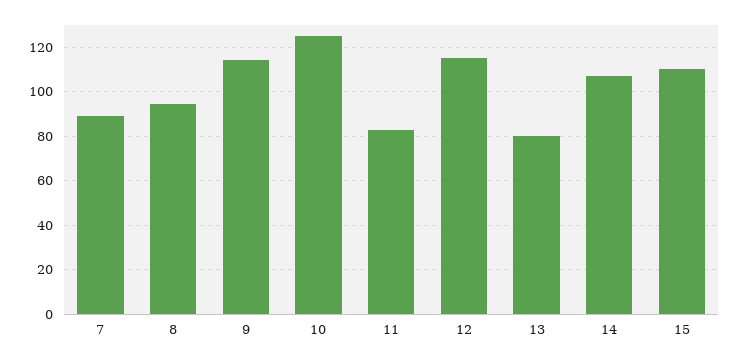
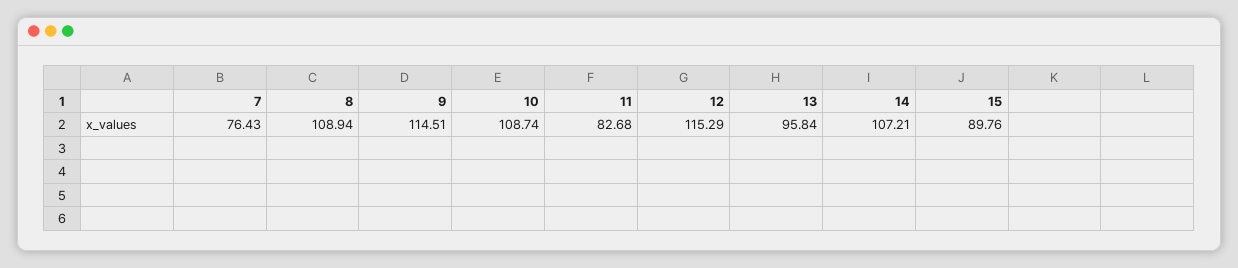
7: 90 -> 76.43
8: 95 -> 108.94
10: 125 -> 108.74
13: 80 -> 95.84
15: 110 -> 89.76

